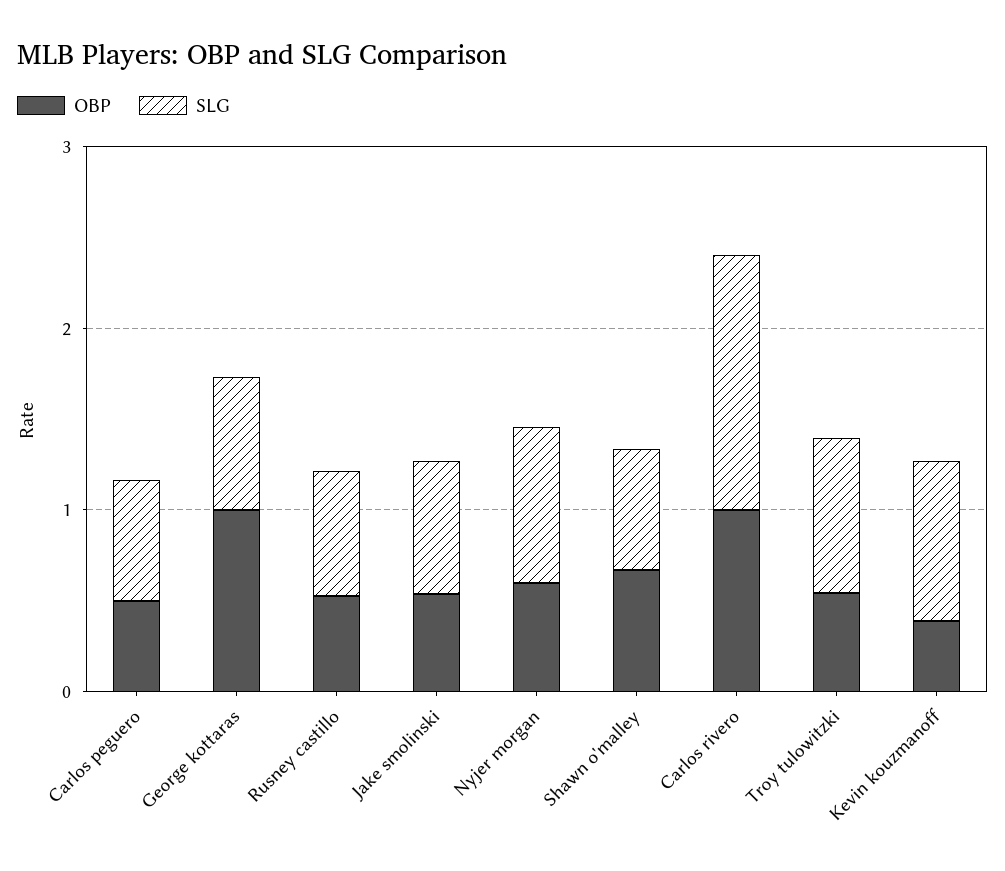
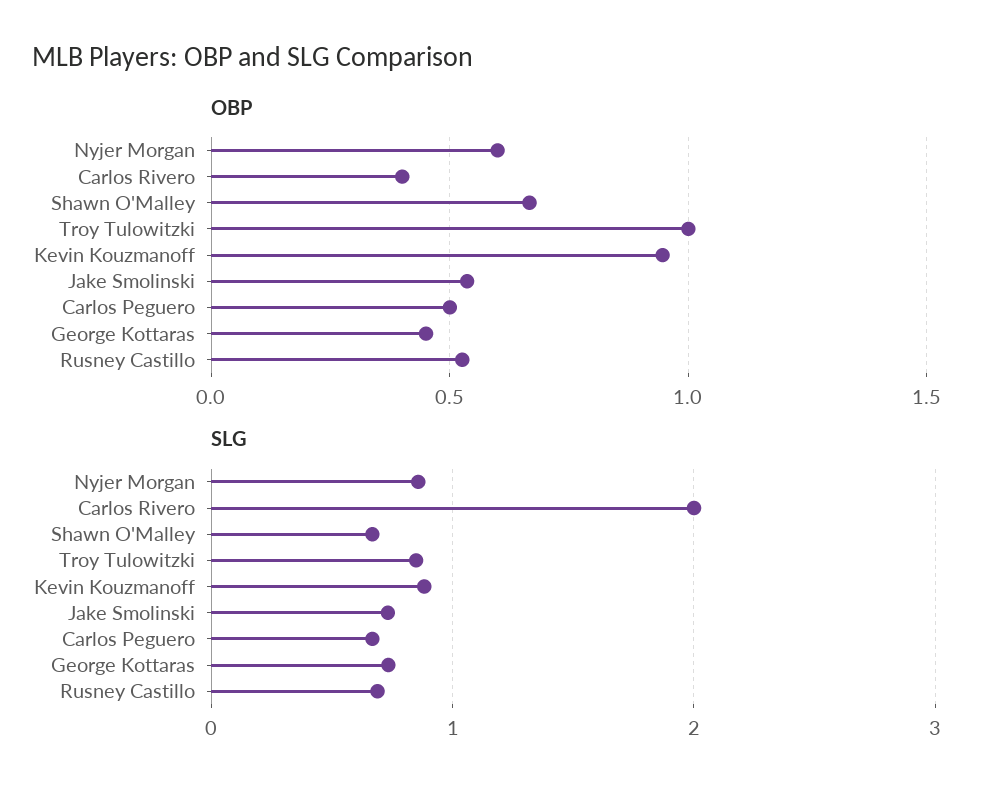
OBP, George kottaras: 1 -> 0.45
OBP, Carlos rivero: 1 -> 0.4
SLG, Carlos rivero: 1.4 -> 2
OBP, Troy tulowitzki: 0.6 -> 1
OBP, Kevin kouzmanoff: 0.4 -> 0.95

